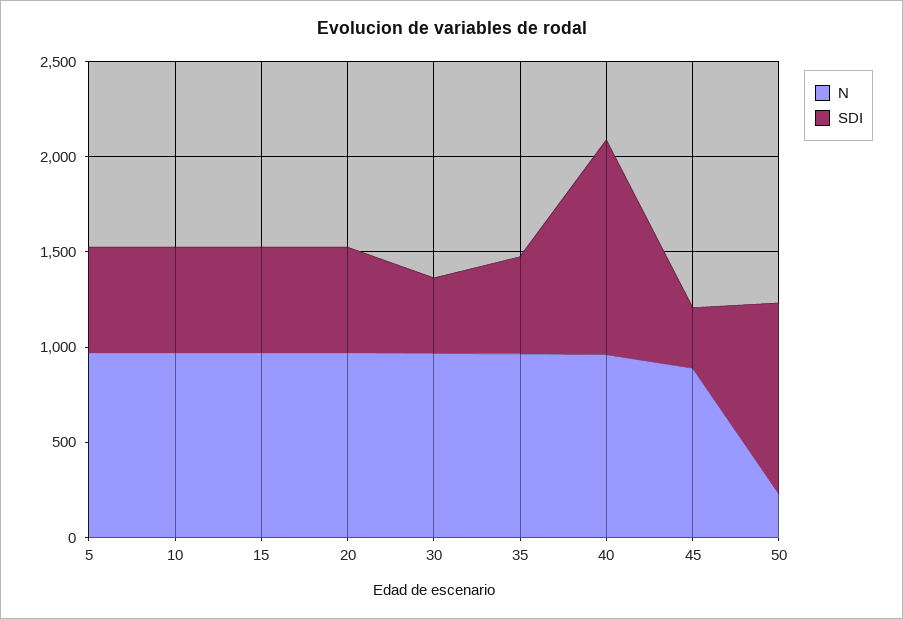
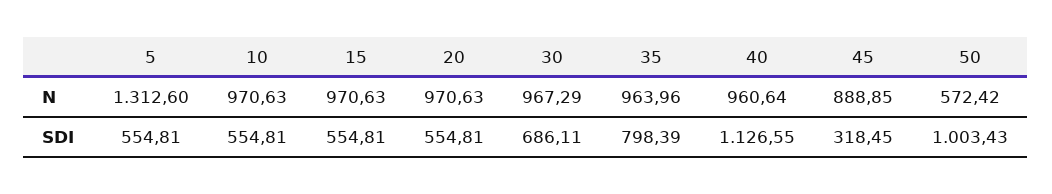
N, 5: 1000 -> 1312.6
SDI, 30: 400 -> 686.11
SDI, 35: 500 -> 798.39
N, 50: 200 -> 572.42

